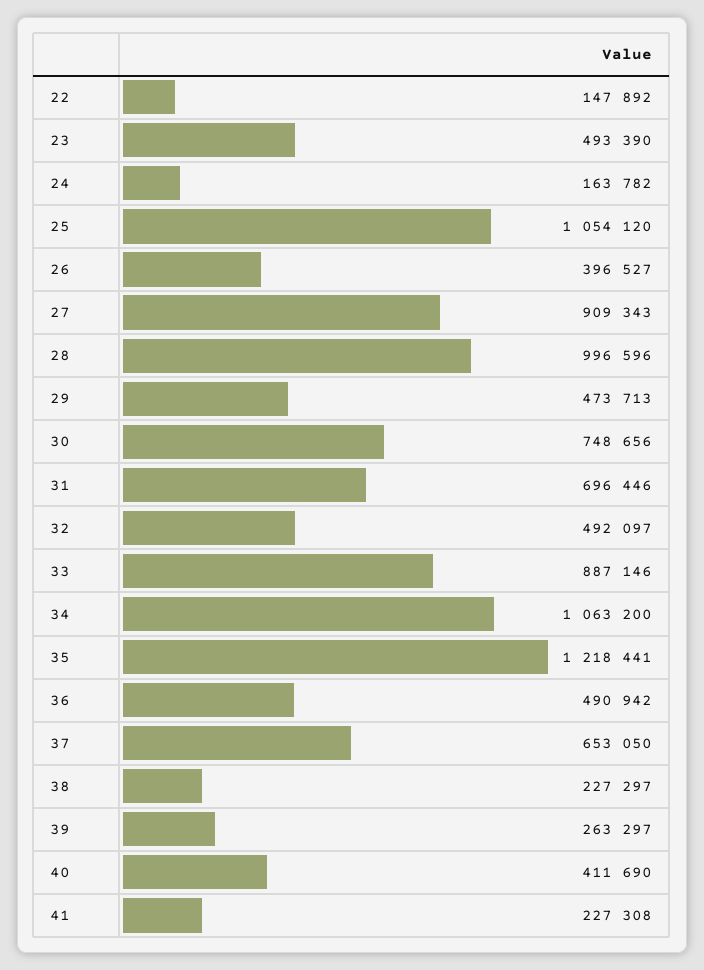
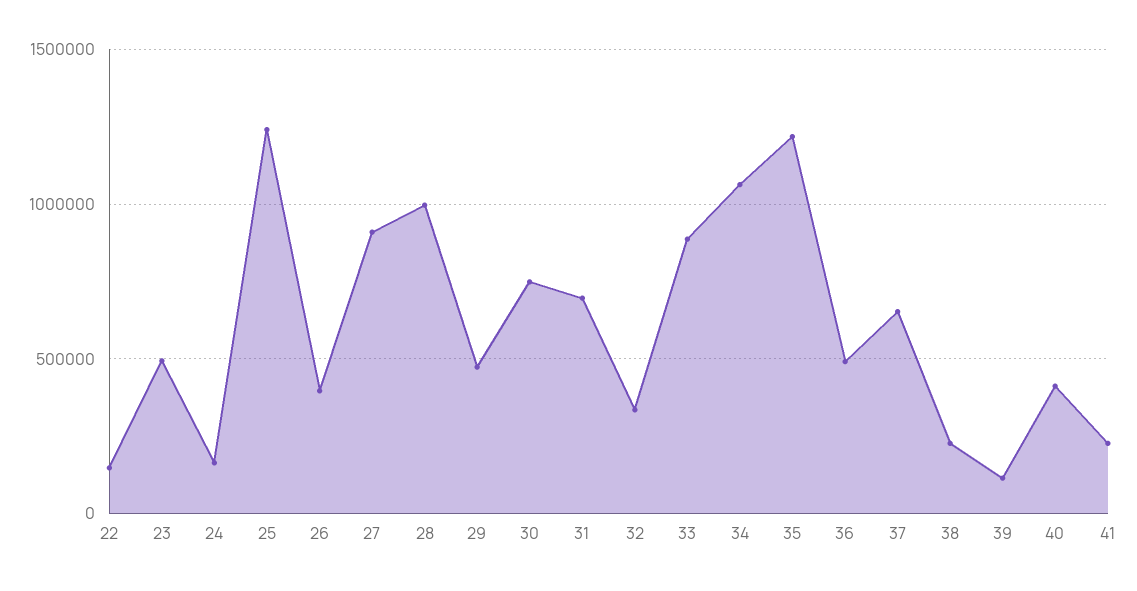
25: 1054120 -> 1250000
32: 492097 -> 350000
39: 263297 -> 100000

